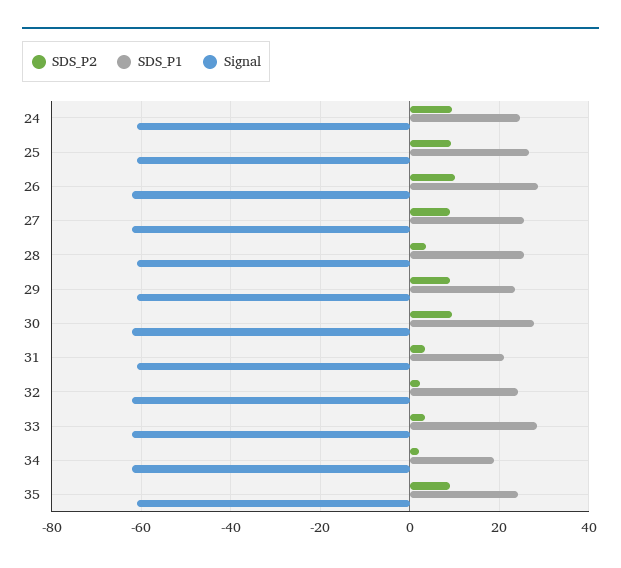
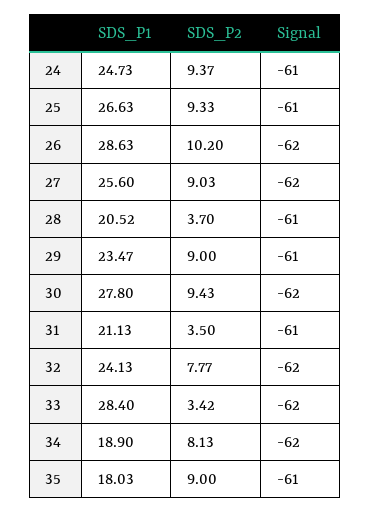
SDS_P1, 28: 26 -> 20.52
SDS_P2, 32: 2 -> 7.77
SDS_P2, 34: 2 -> 8.13
SDS_P1, 35: 24 -> 18.03

